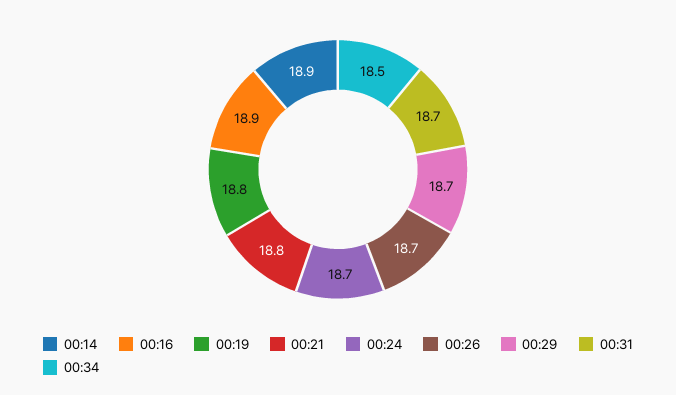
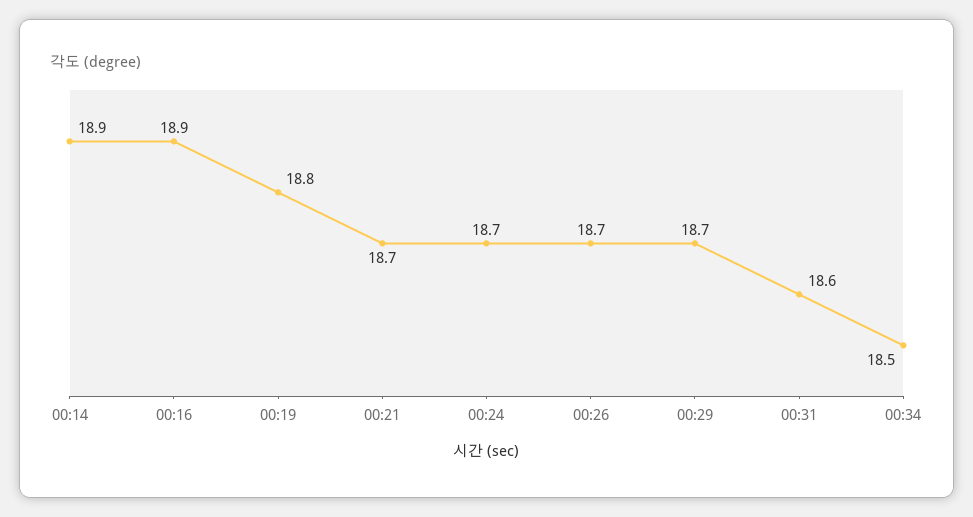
00:21: 18.8 -> 18.7
00:31: 18.7 -> 18.6

